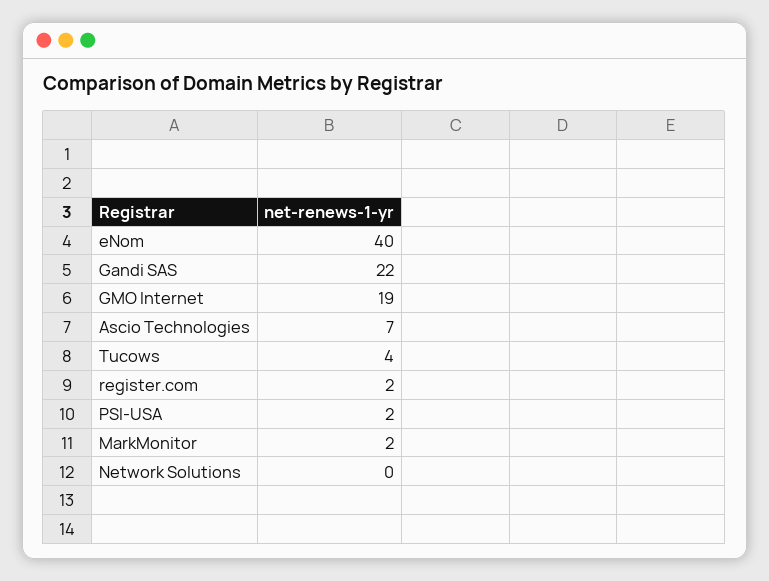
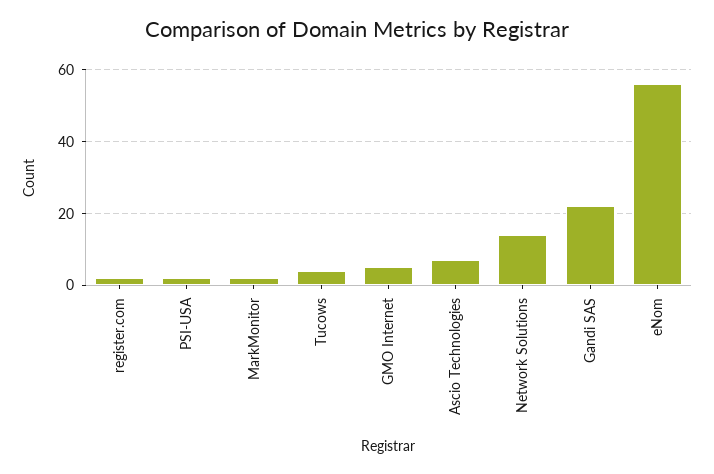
eNom: 40 -> 55
GMO Internet: 19 -> 5
Network Solutions: 0 -> 15

